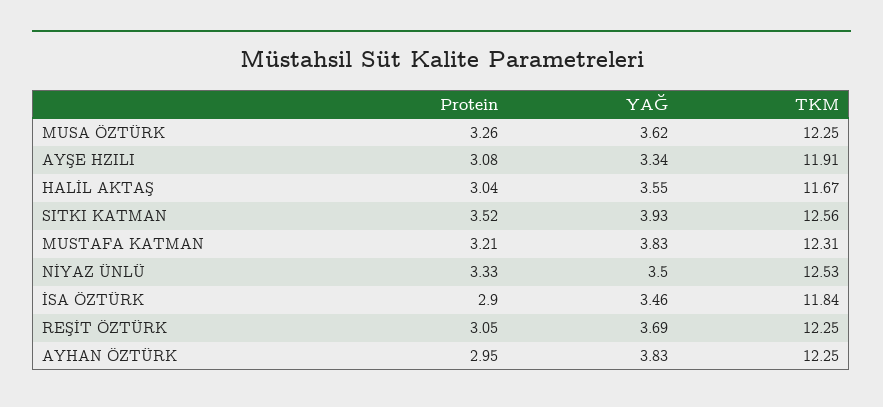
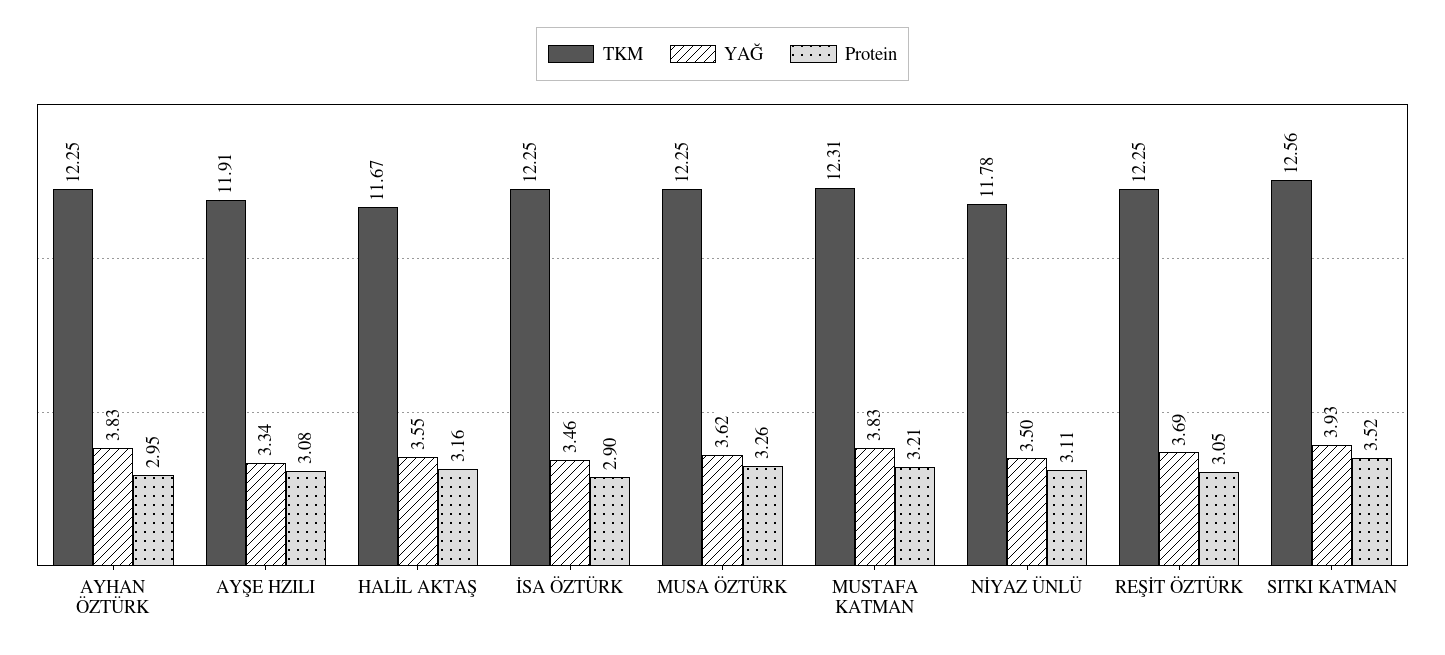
Protein, HALİL AKTAŞ: 3.04 -> 3.16
Protein, NİYAZ ÜNLÜ: 3.33 -> 3.11
TKM, NİYAZ ÜNLÜ: 12.53 -> 11.78
TKM, İSA ÖZTÜRK: 11.84 -> 12.25

